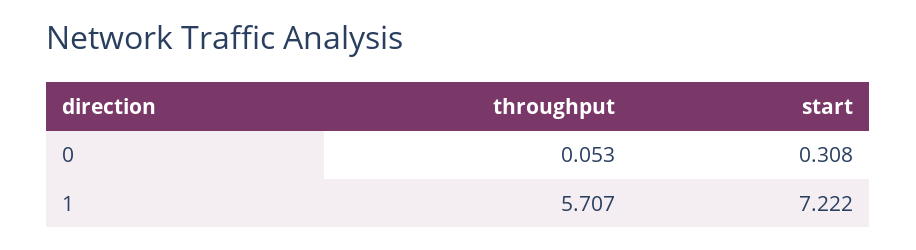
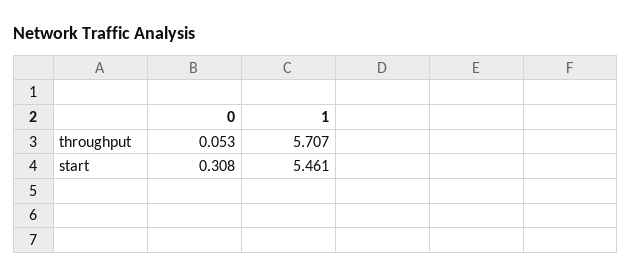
start, 1: 7.222 -> 5.461

